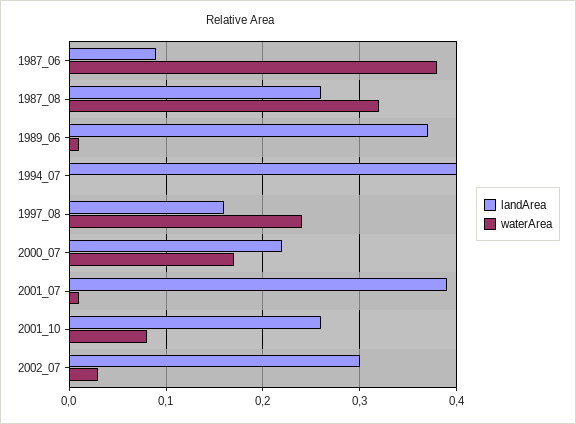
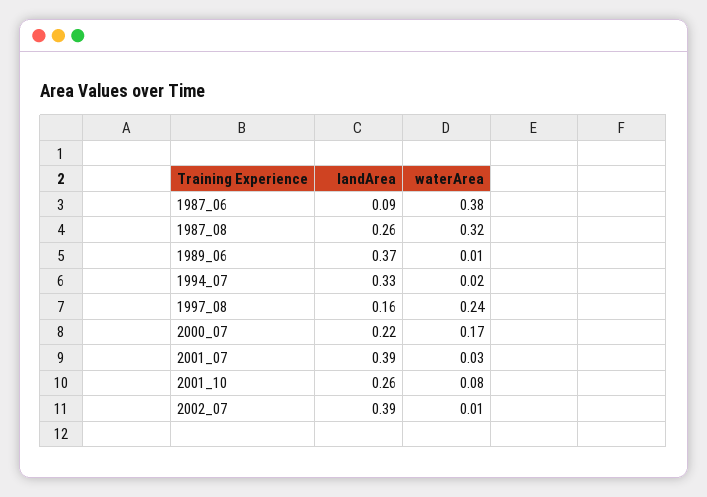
landArea, 1994_07: 0.4 -> 0.33
waterArea, 1994_07: 0 -> 0.02
waterArea, 2001_07: 0.01 -> 0.03
landArea, 2002_07: 0.3 -> 0.39
waterArea, 2002_07: 0.03 -> 0.01

